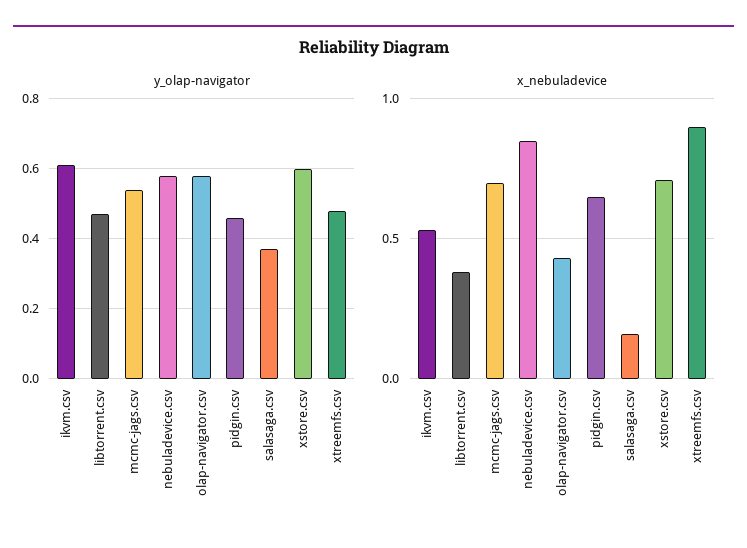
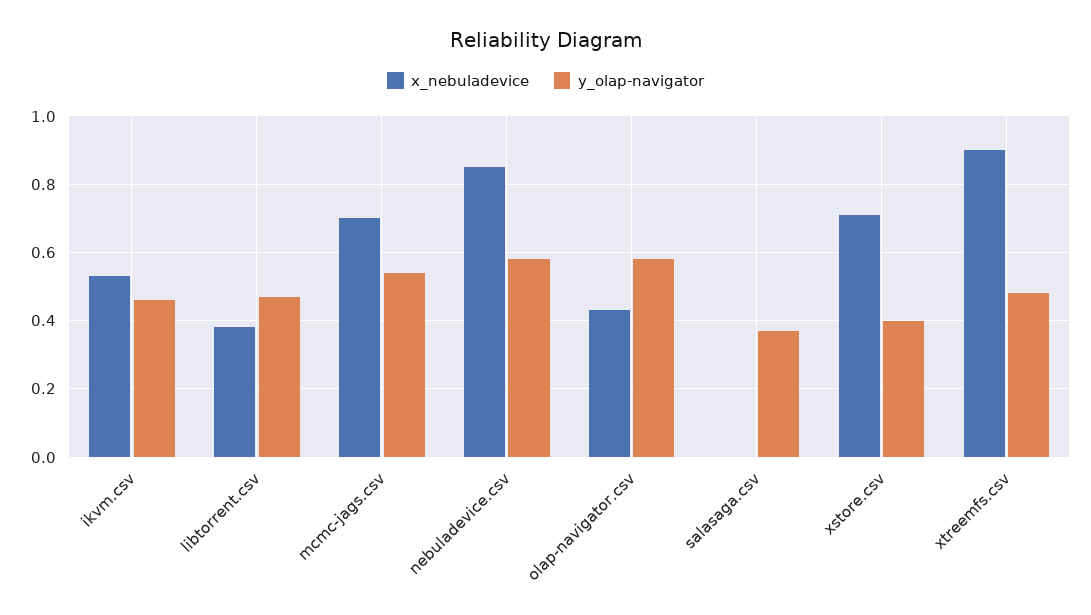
y_olap-navigator, ikvm.csv: 0.6 -> 0.45
y_olap-navigator, pidgin.csv: 0.45 -> none
y_olap-navigator, xstore.csv: 0.6 -> 0.4
x_nebuladevice, pidgin.csv: 0.65 -> none
x_nebuladevice, salasaga.csv: 0.15 -> 0

